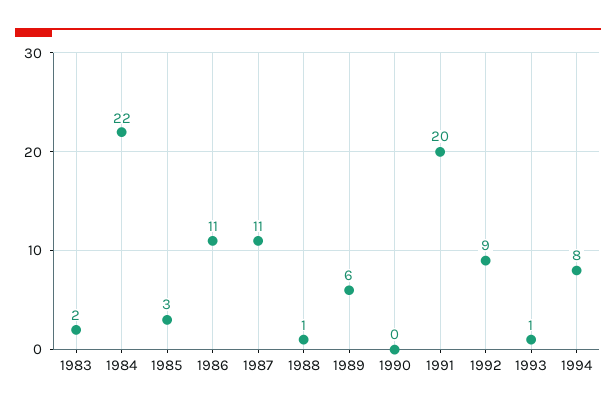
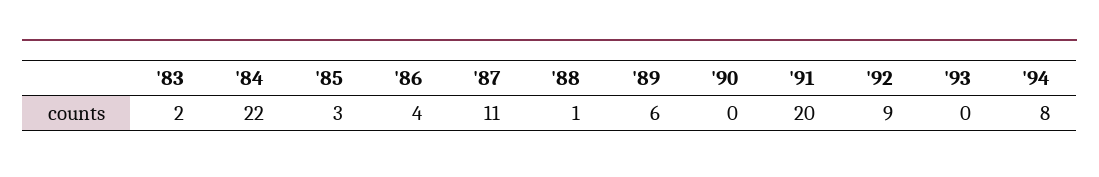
1986: 11 -> 4
1993: 1 -> 0

